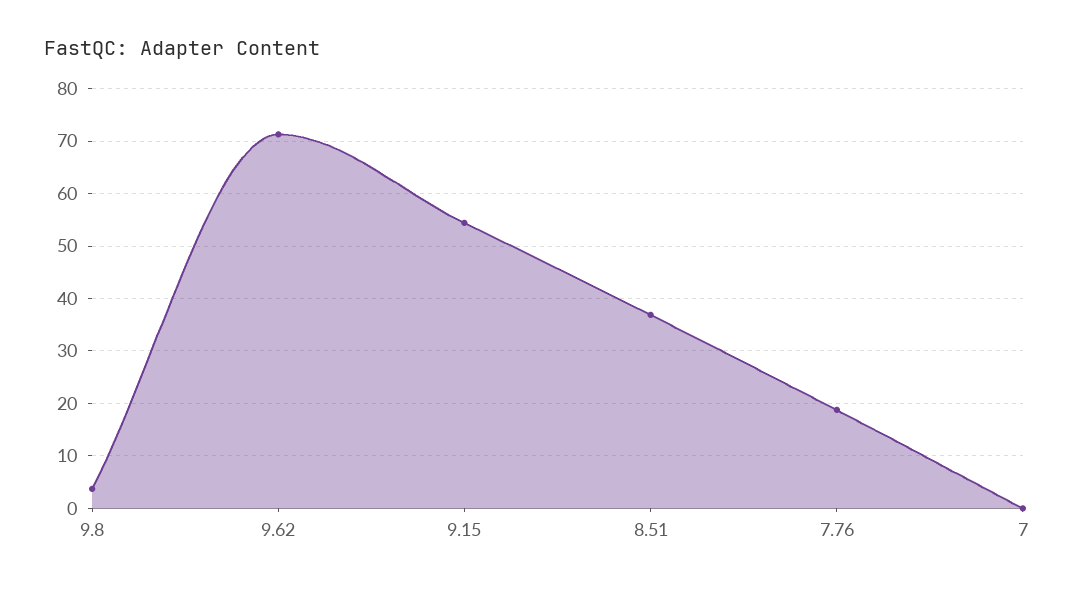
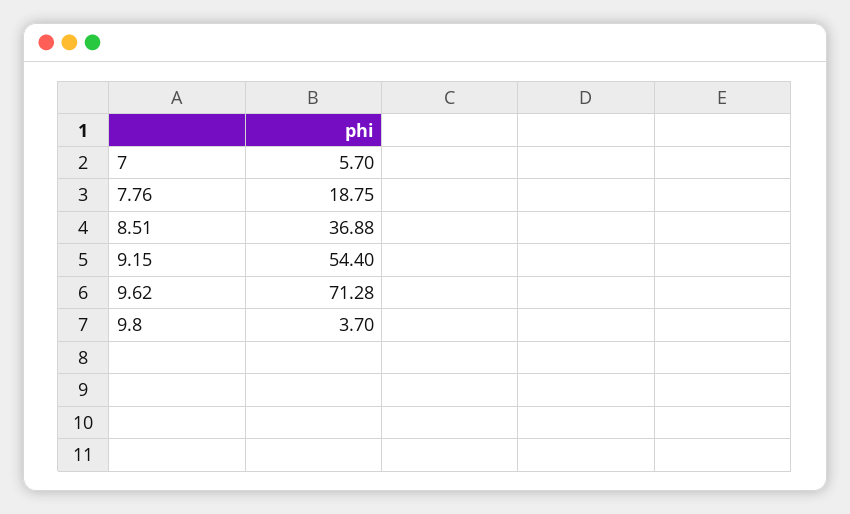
7: 0 -> 5.7

